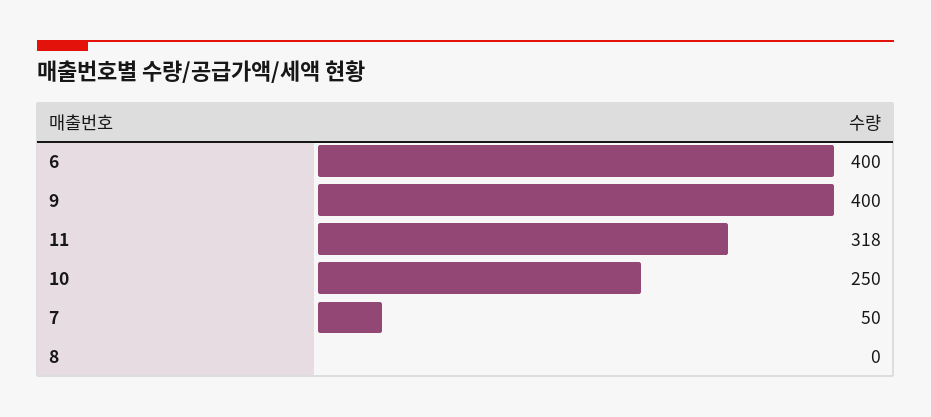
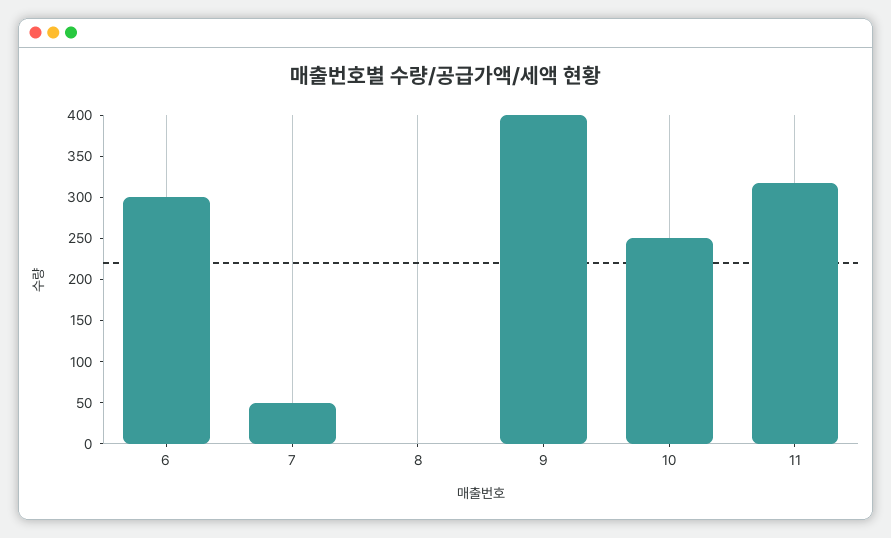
6: 400 -> 300

